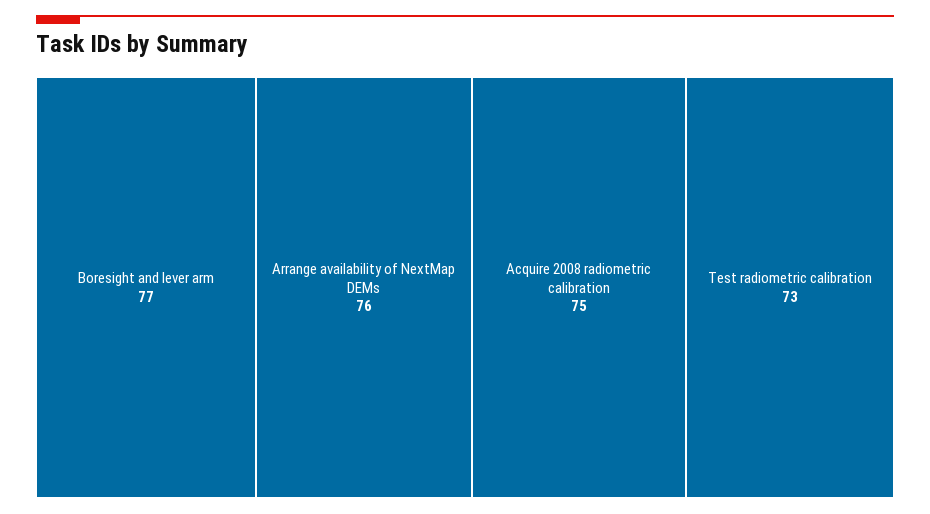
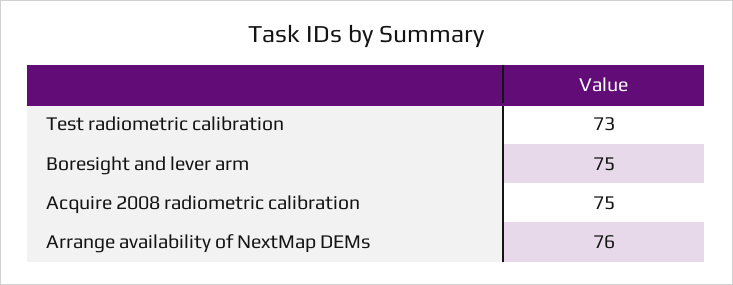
Boresight and lever arm: 77 -> 75

